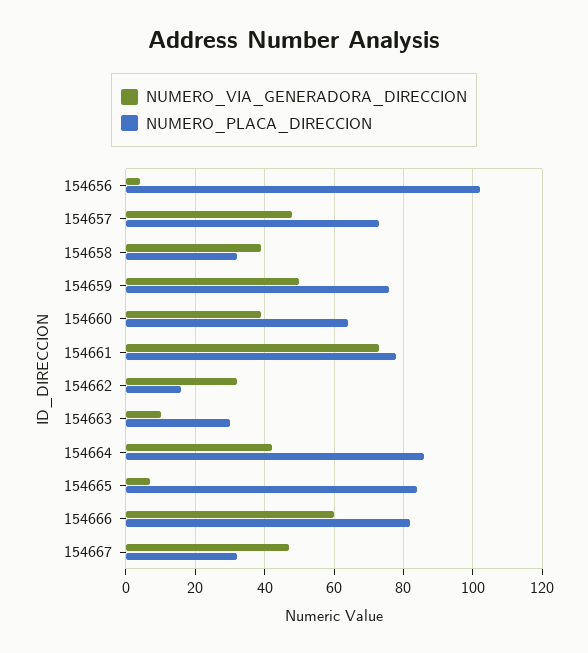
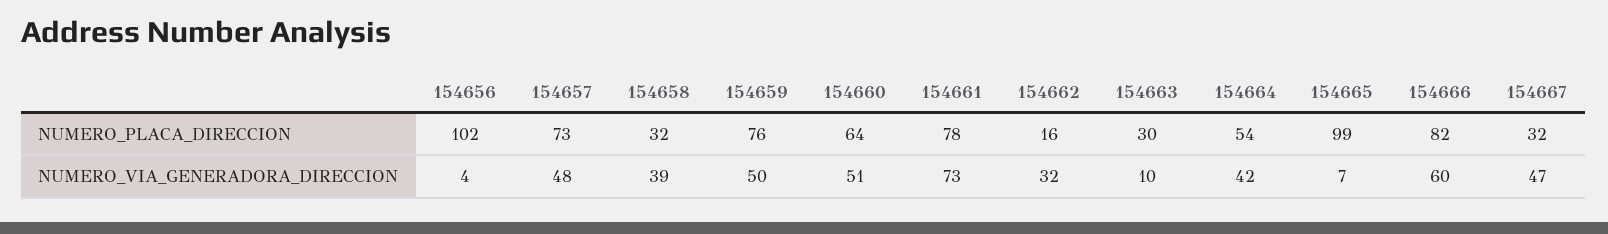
NUMERO_VIA_GENERADORA_DIRECCION, 154660: 40 -> 51
NUMERO_PLACA_DIRECCION, 154664: 85 -> 54
NUMERO_PLACA_DIRECCION, 154665: 85 -> 99

